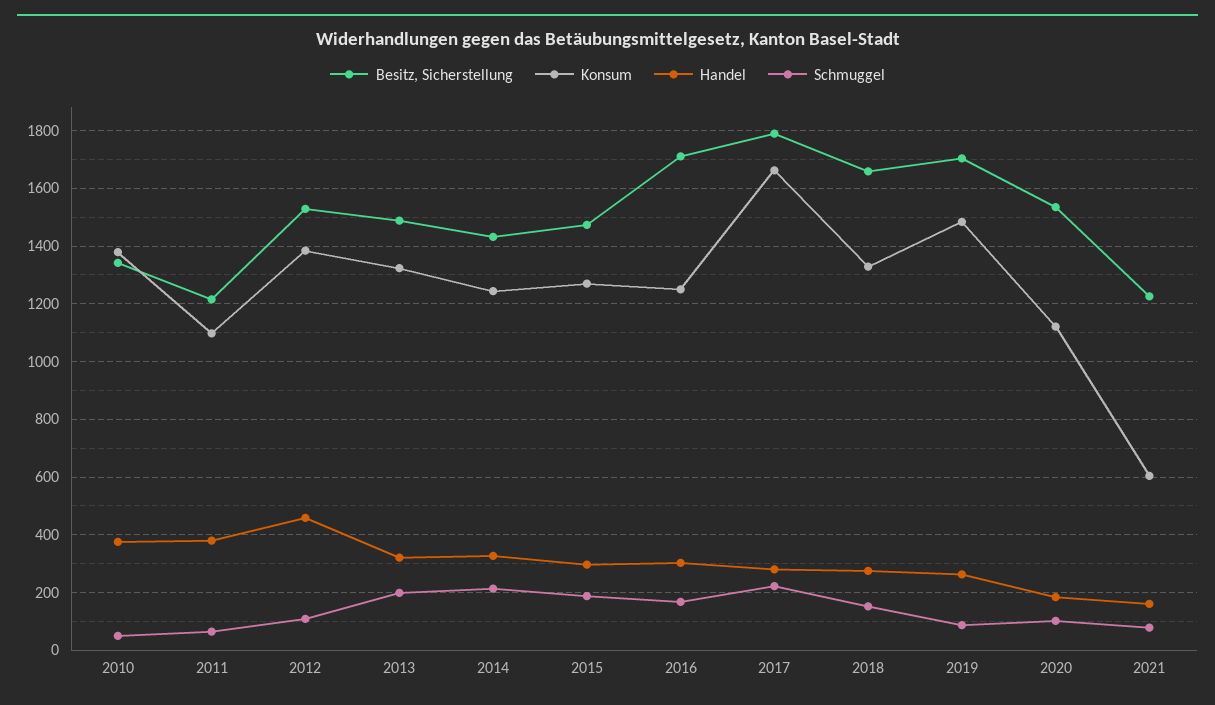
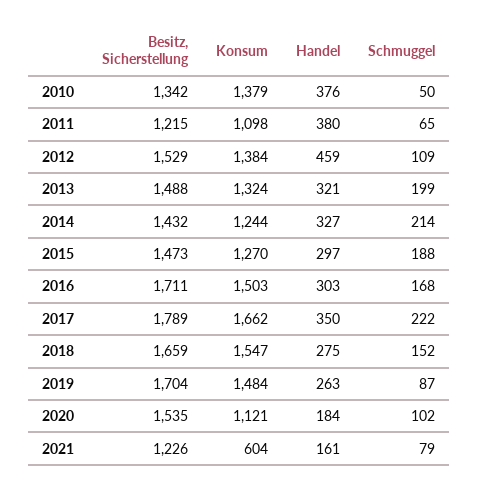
Konsum, 2016: 1250 -> 1503
Handel, 2017: 275 -> 350
Konsum, 2018: 1325 -> 1547

